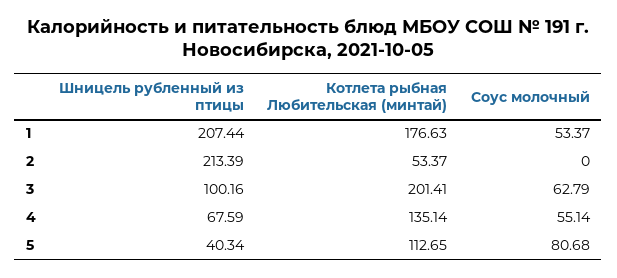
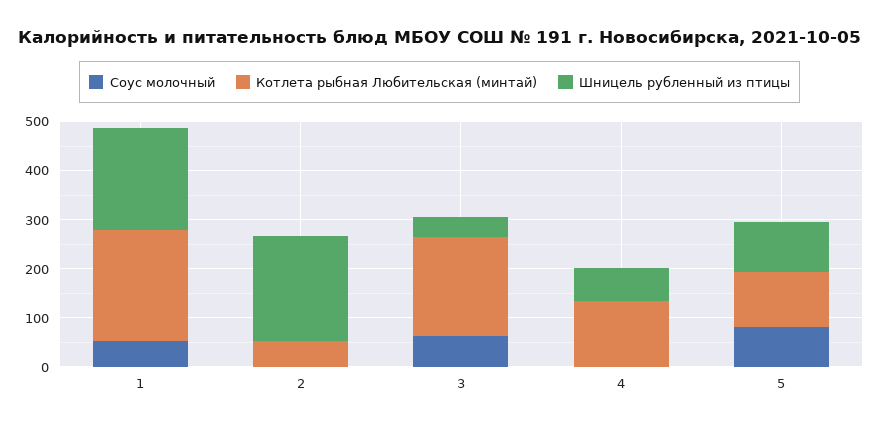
Котлета рыбная Любительская (минтай), 1: 176.63 -> 220
Шницель рубленный из птицы, 3: 100.16 -> 40
Соус молочный, 4: 55.14 -> 0
Шницель рубленный из птицы, 5: 40.34 -> 100

